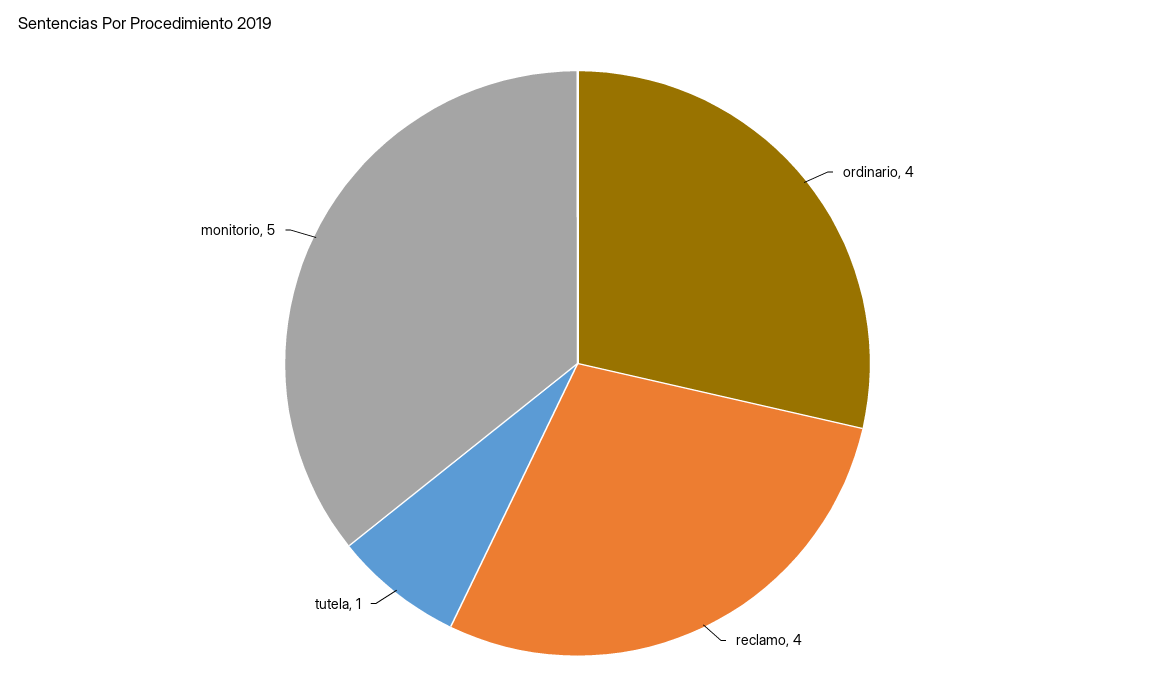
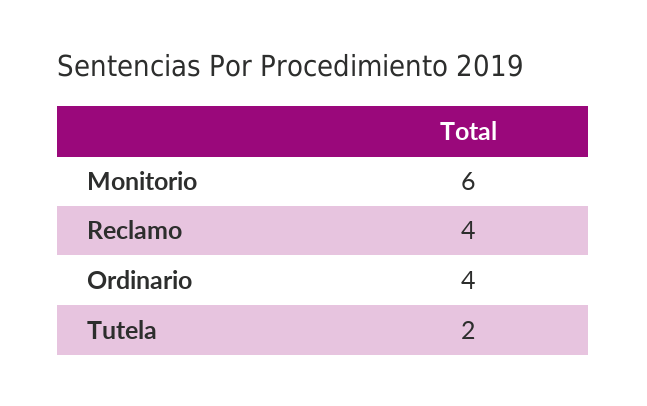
tutela: 1 -> 2
monitorio: 5 -> 6

